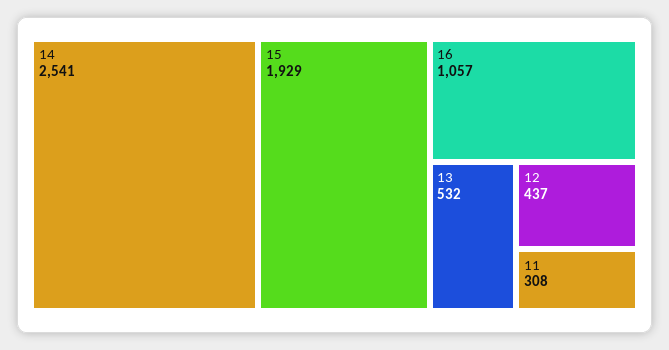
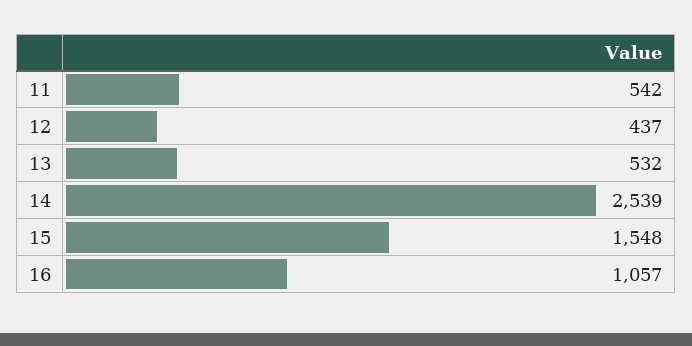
14: 2541 -> 2539
15: 1929 -> 1548
11: 308 -> 542

